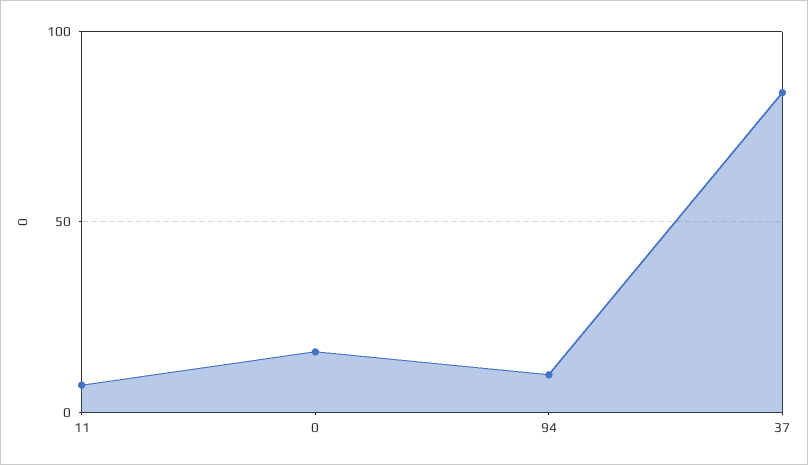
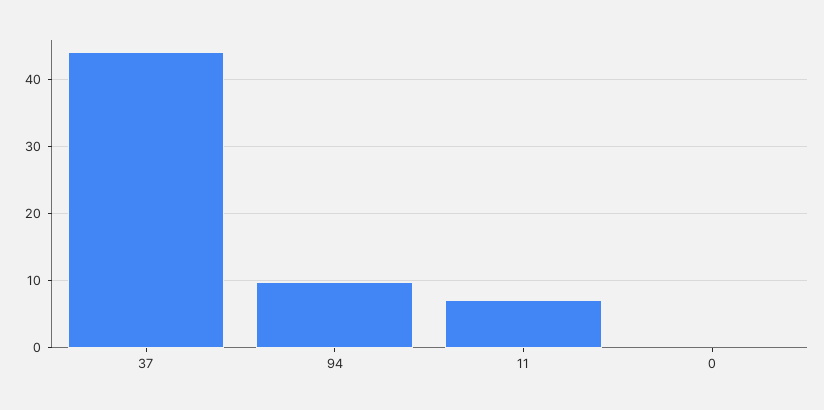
0: 15 -> 0
37: 85 -> 44

